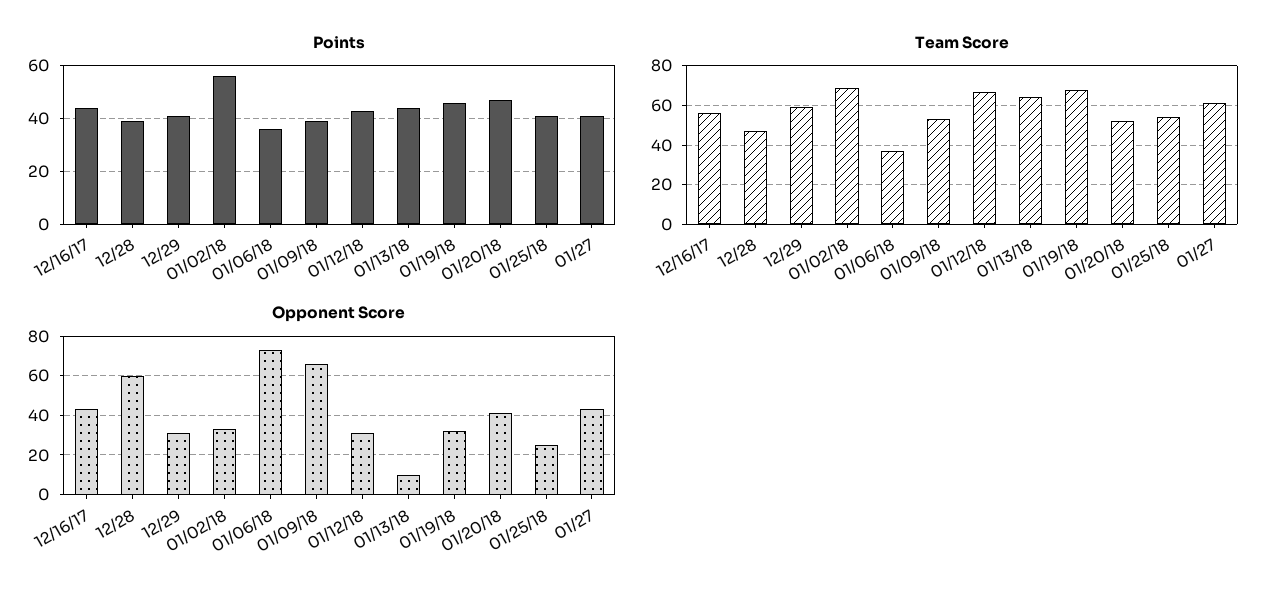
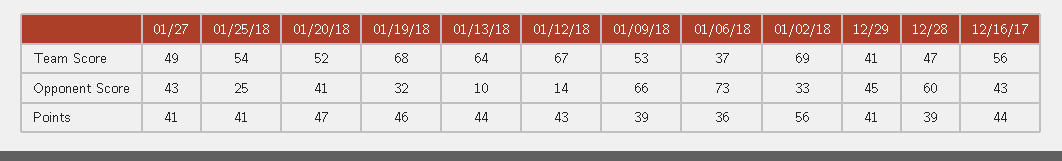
Team Score, 12/29: 60 -> 41
Team Score, 01/27: 60 -> 49
Opponent Score, 12/29: 30 -> 45
Opponent Score, 01/12/18: 30 -> 14

